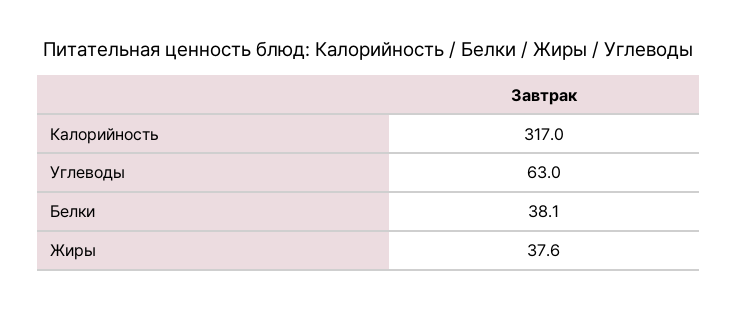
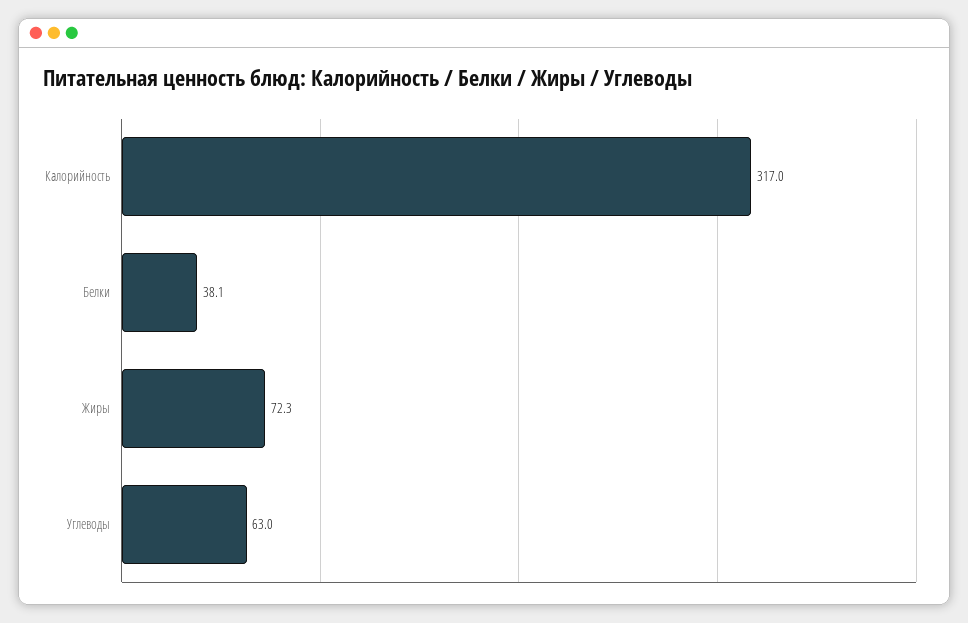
Жиры: 37.6 -> 72.3

